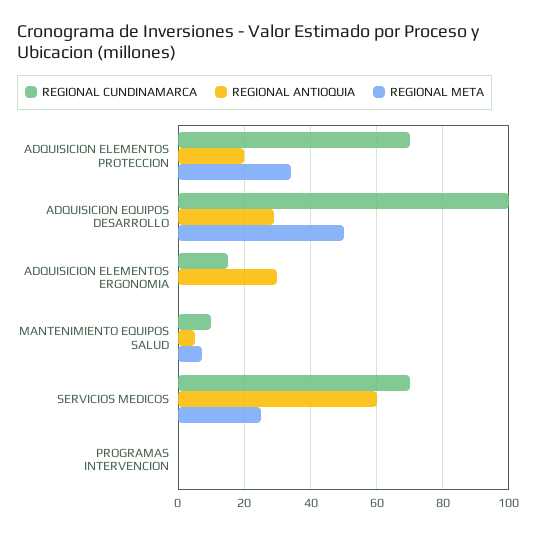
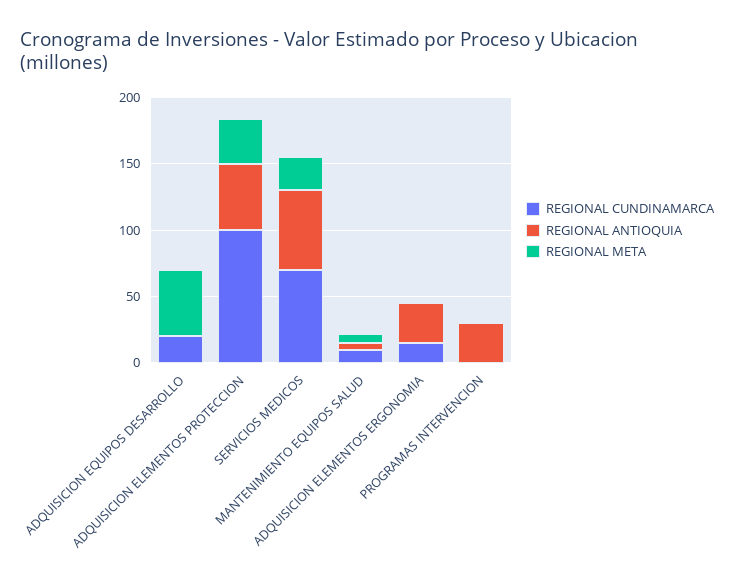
REGIONAL CUNDINAMARCA, ADQUISICION ELEMENTOS PROTECCION: 70 -> 100
REGIONAL ANTIOQUIA, ADQUISICION ELEMENTOS PROTECCION: 20 -> 50
REGIONAL CUNDINAMARCA, ADQUISICION EQUIPOS DESARROLLO: 100 -> 20
REGIONAL ANTIOQUIA, ADQUISICION EQUIPOS DESARROLLO: 30 -> 0
REGIONAL ANTIOQUIA, PROGRAMAS INTERVENCION: 0 -> 30

